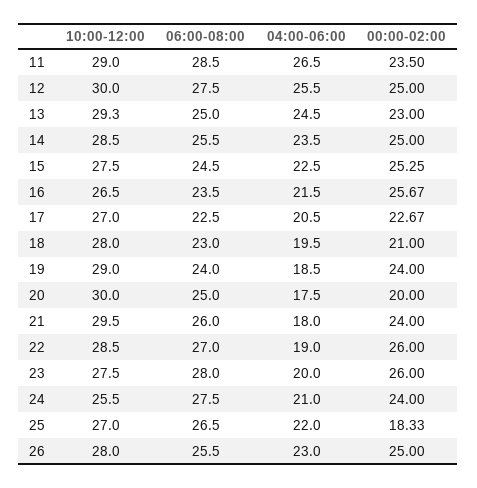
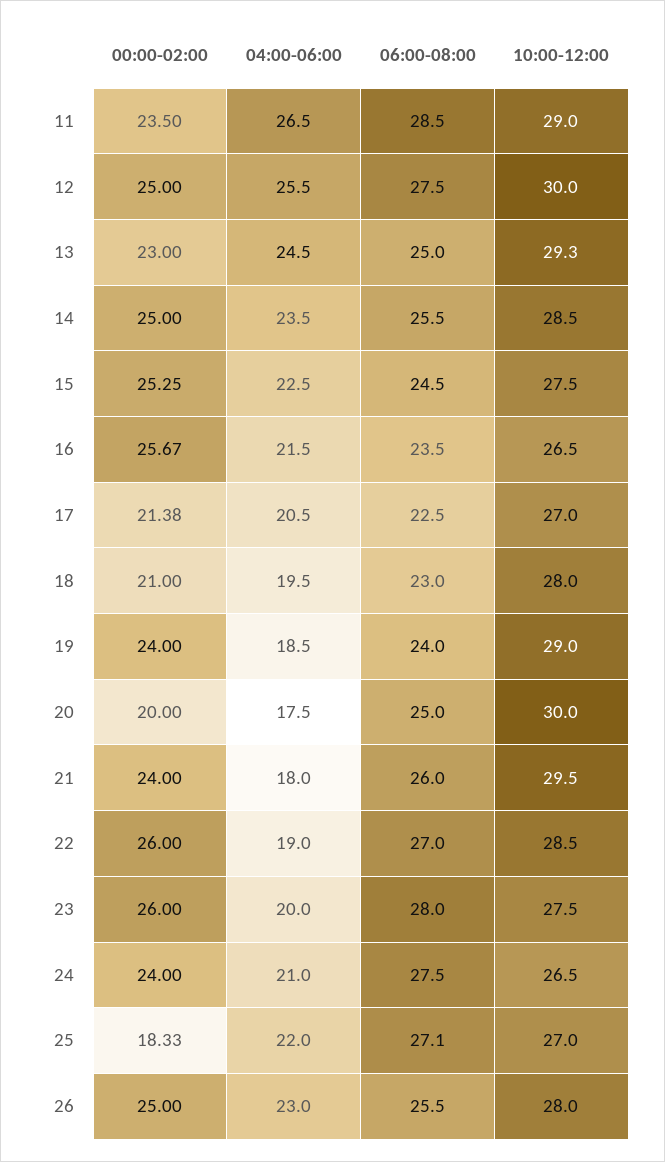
00:00-02:00, 17: 22.67 -> 21.38
10:00-12:00, 24: 25.5 -> 26.5
06:00-08:00, 25: 26.5 -> 27.1

